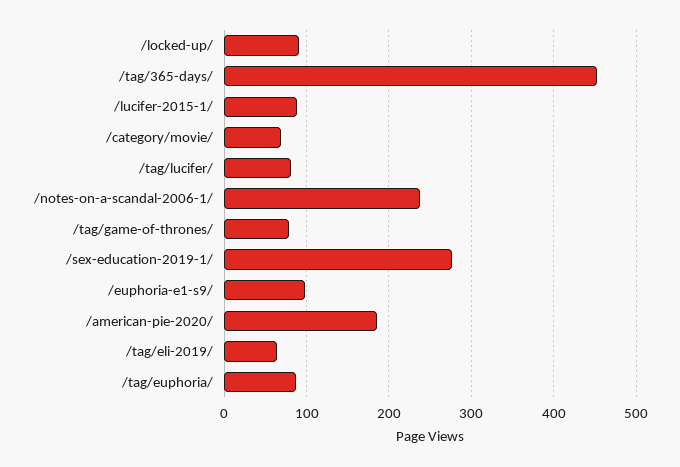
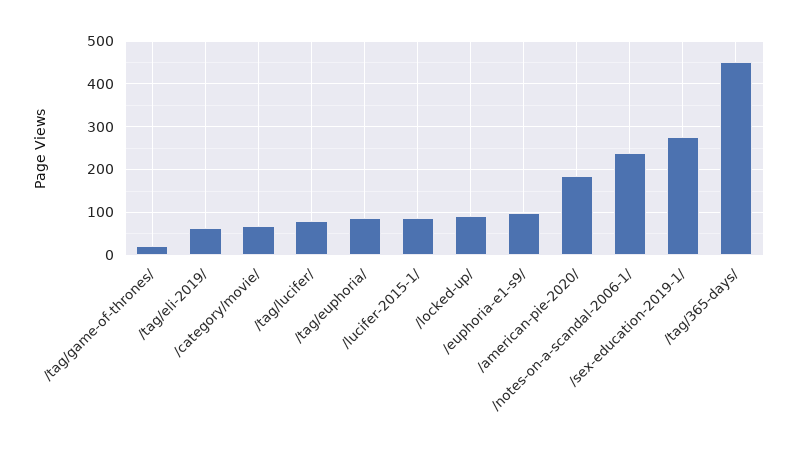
/tag/game-of-thrones/: 80 -> 20

